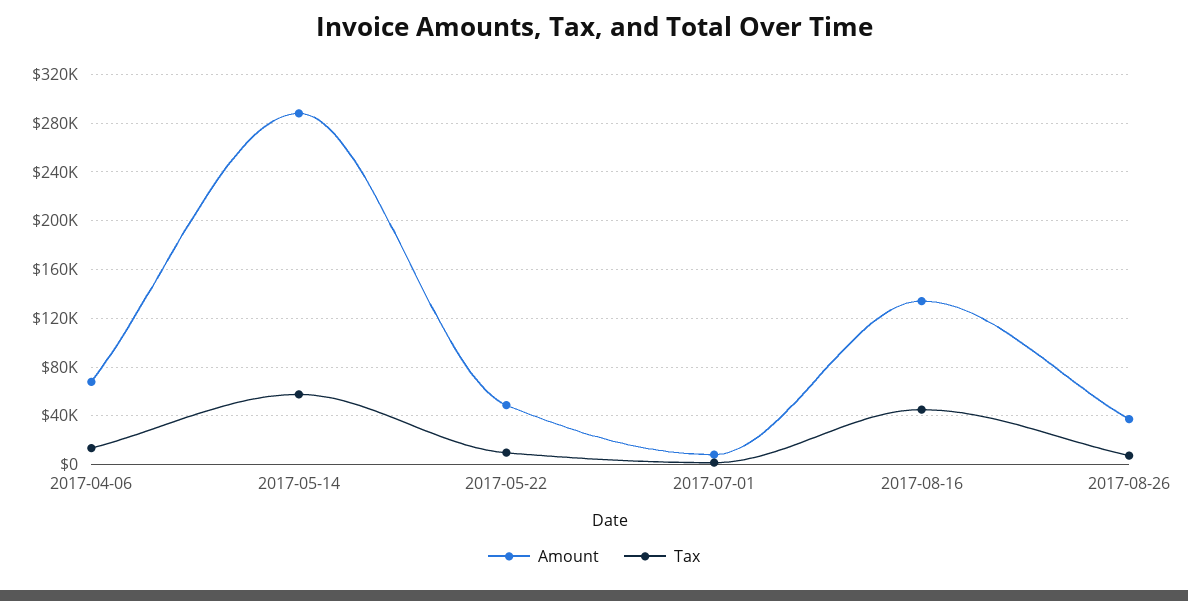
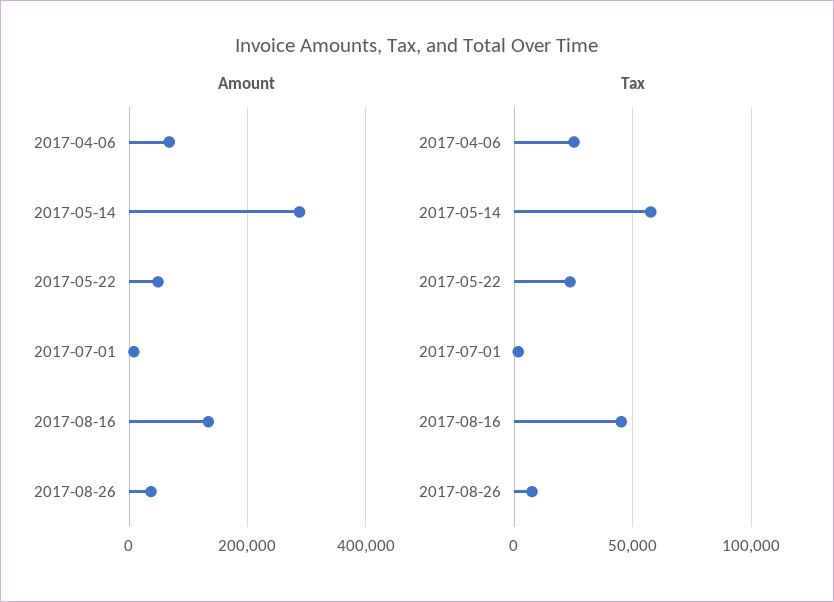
Tax, 2017-04-06: 15000 -> 25000
Tax, 2017-05-22: 10000 -> 25000

